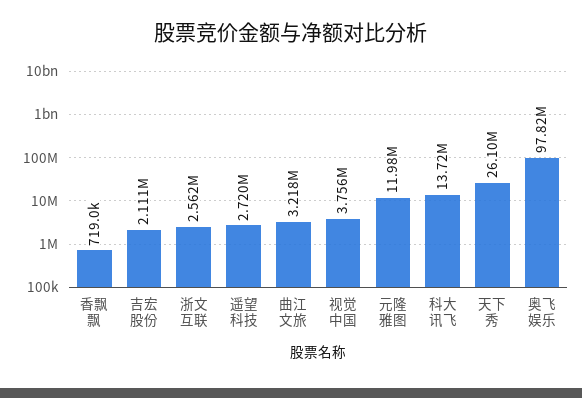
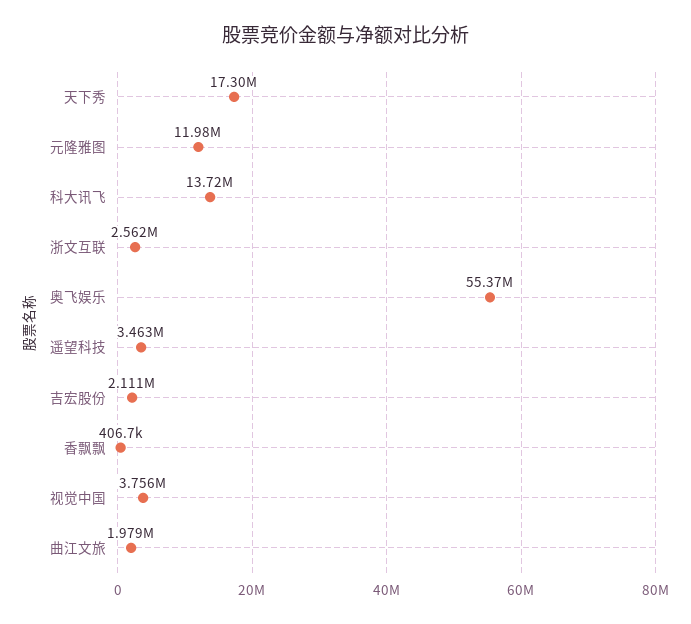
香飘飘: 719000 -> 406700
遥望科技: 2720000 -> 3463000
曲江文旅: 3218000 -> 1979000
天下秀: 26100000 -> 17300000
奥飞娱乐: 97820000 -> 55370000

